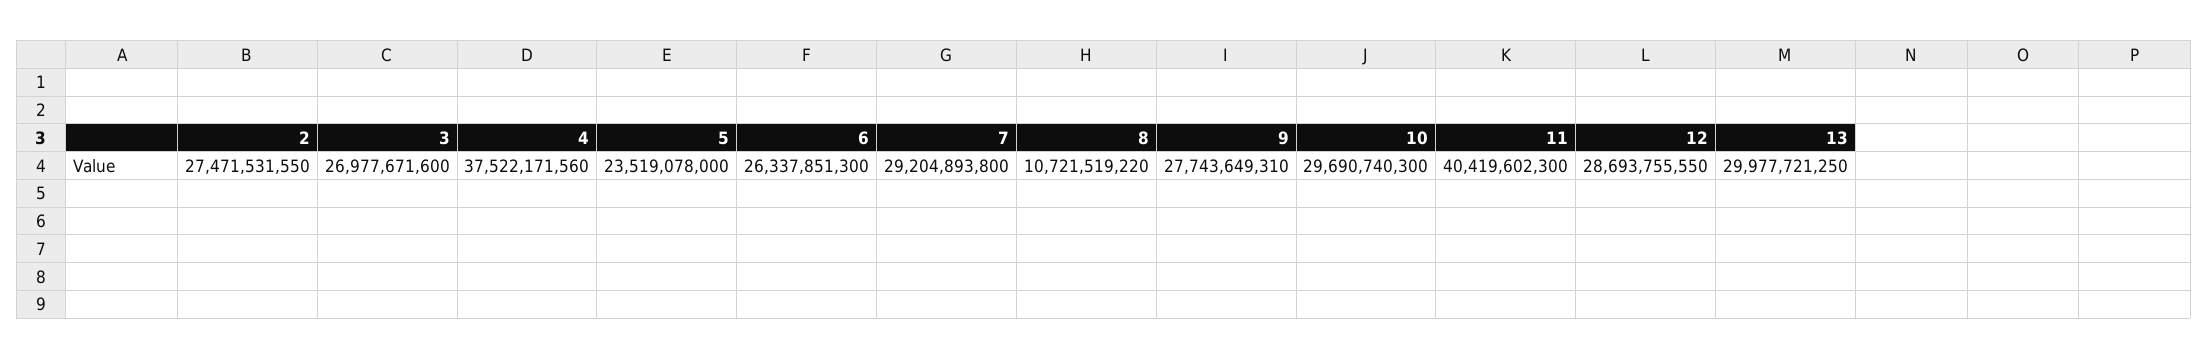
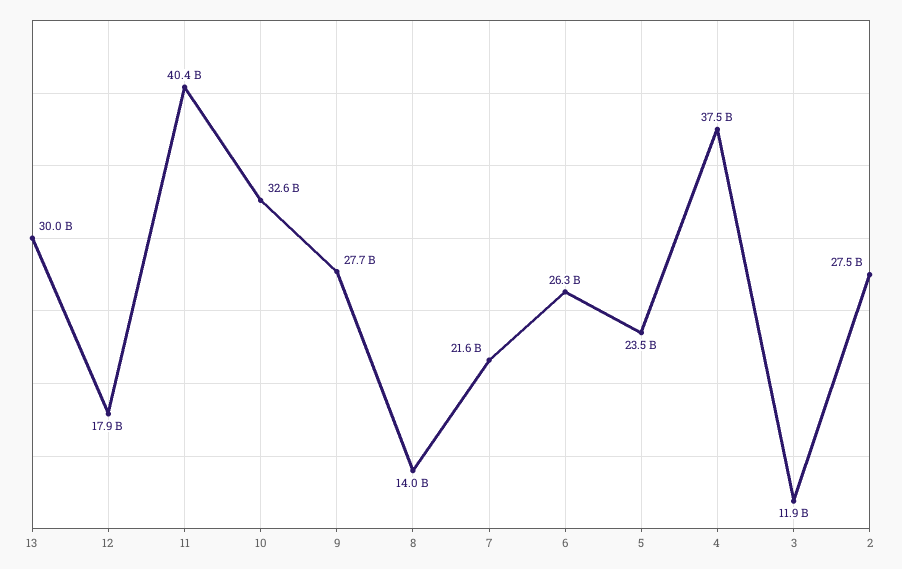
3: 26977671600 -> 11900000000
7: 29204893800 -> 21600000000
8: 10721519220 -> 14000000000
10: 29690740300 -> 32600000000
12: 28693755550 -> 17900000000

